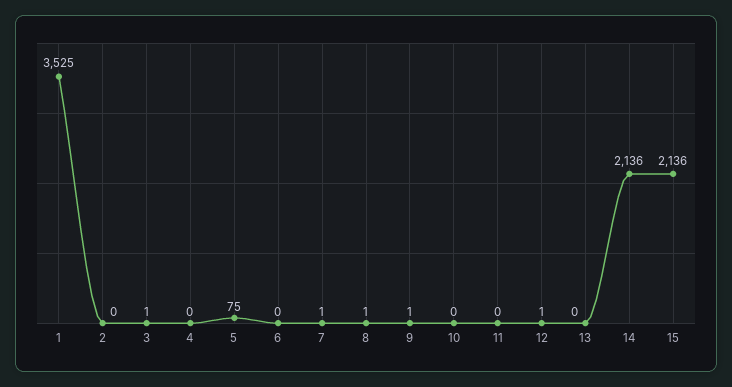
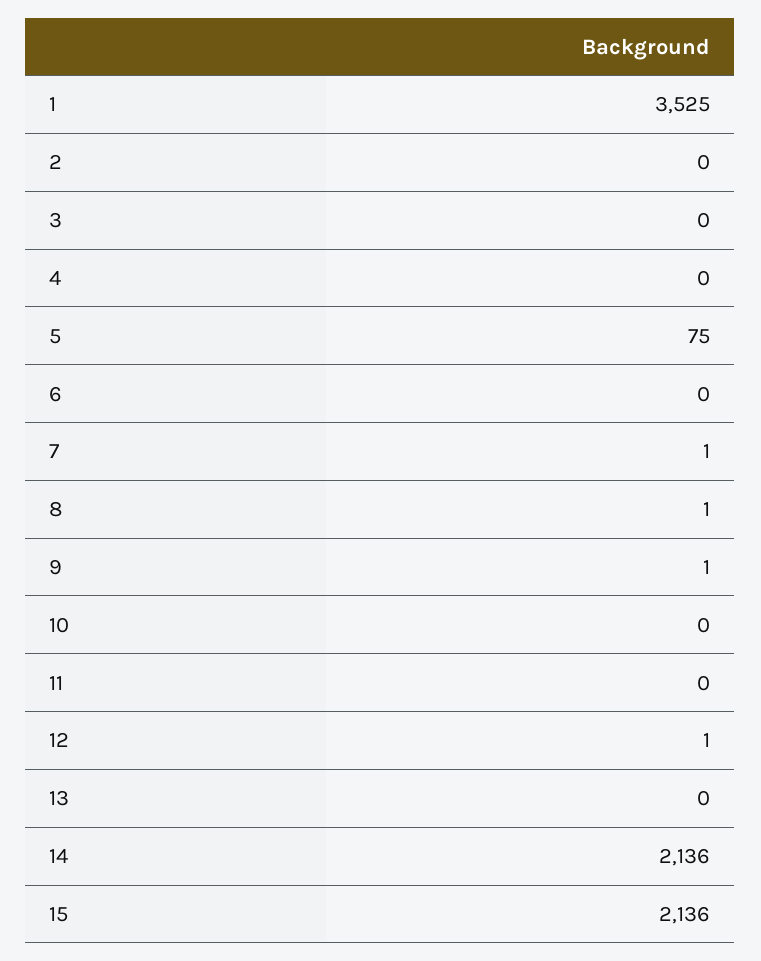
3: 1 -> 0

